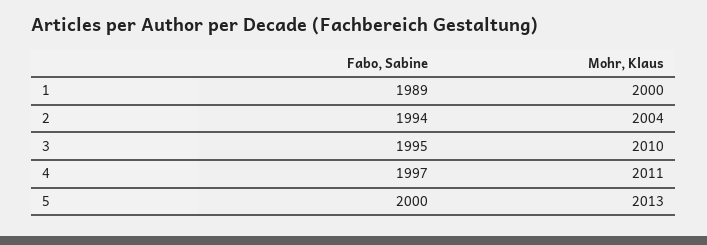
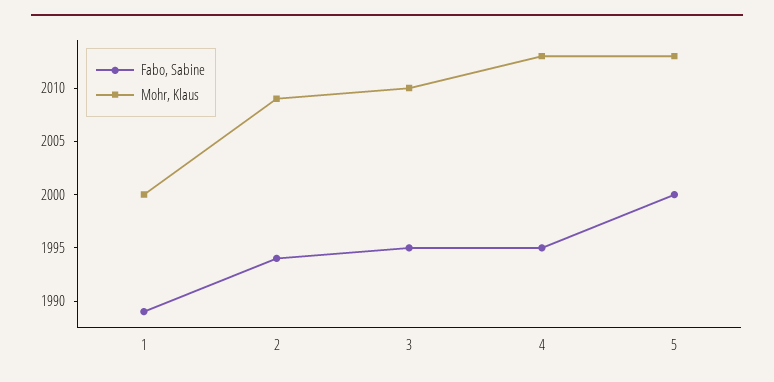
Mohr, Klaus, 2: 2004 -> 2009
Fabo, Sabine, 4: 1997 -> 1995
Mohr, Klaus, 4: 2011 -> 2013

